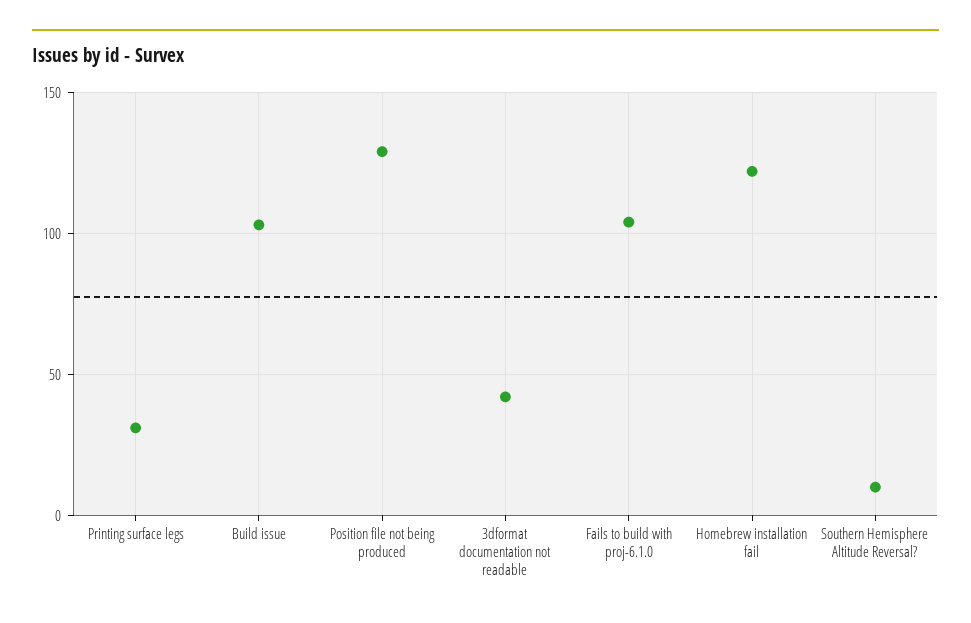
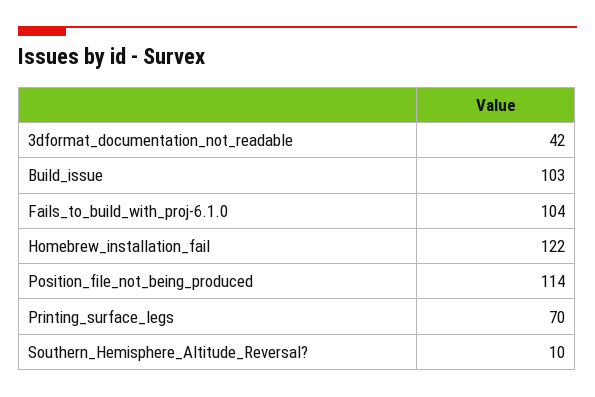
Printing surface legs: 30 -> 70
Position file not being produced: 130 -> 114

